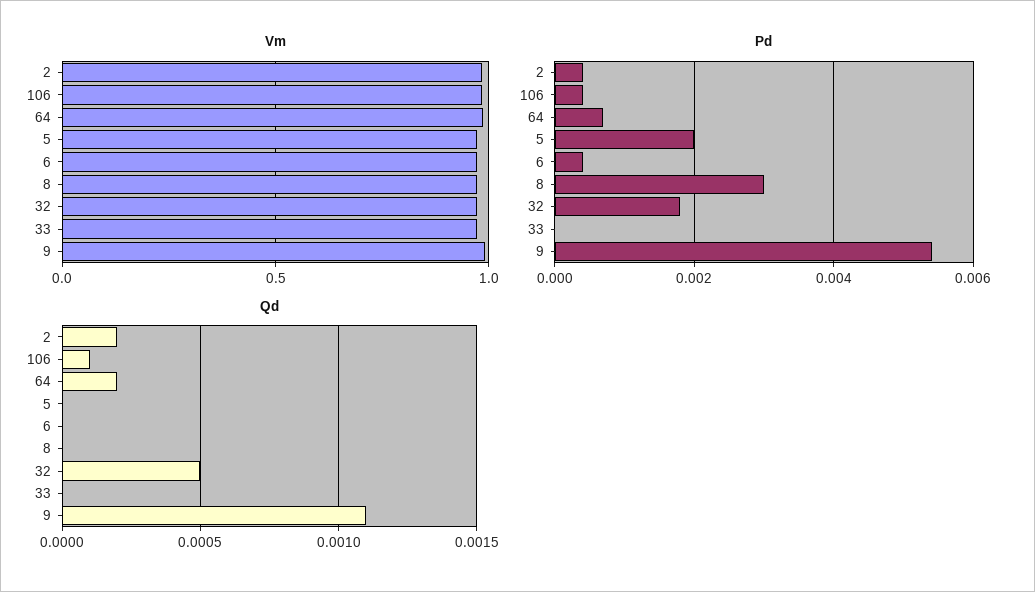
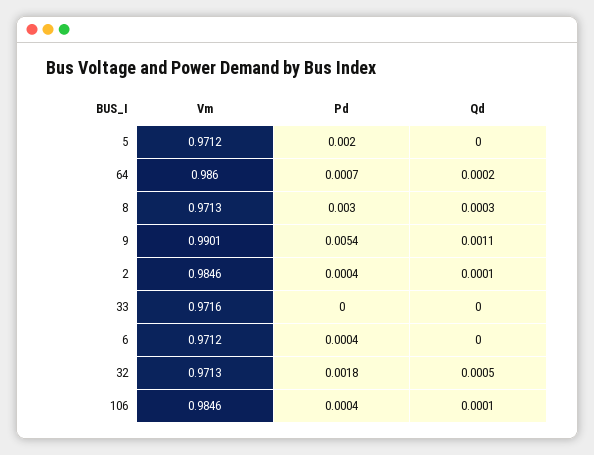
Qd, 2: 0.0002 -> 0.0001
Qd, 8: 0 -> 0.0003

